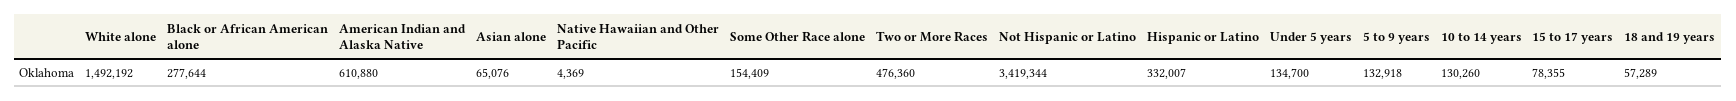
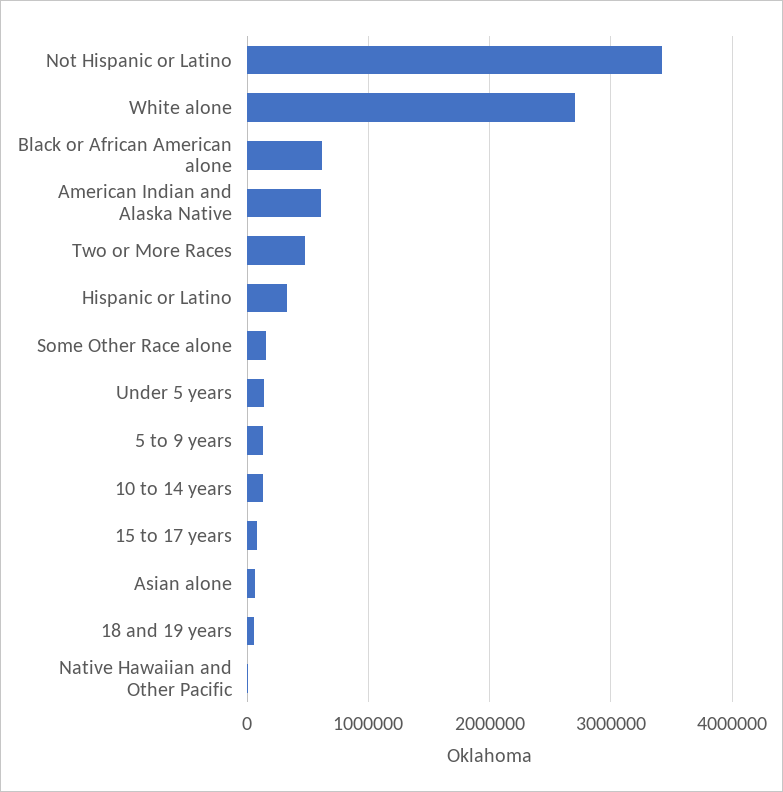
White alone: 1492192 -> 2700000
Black or African American alone: 277644 -> 600000

